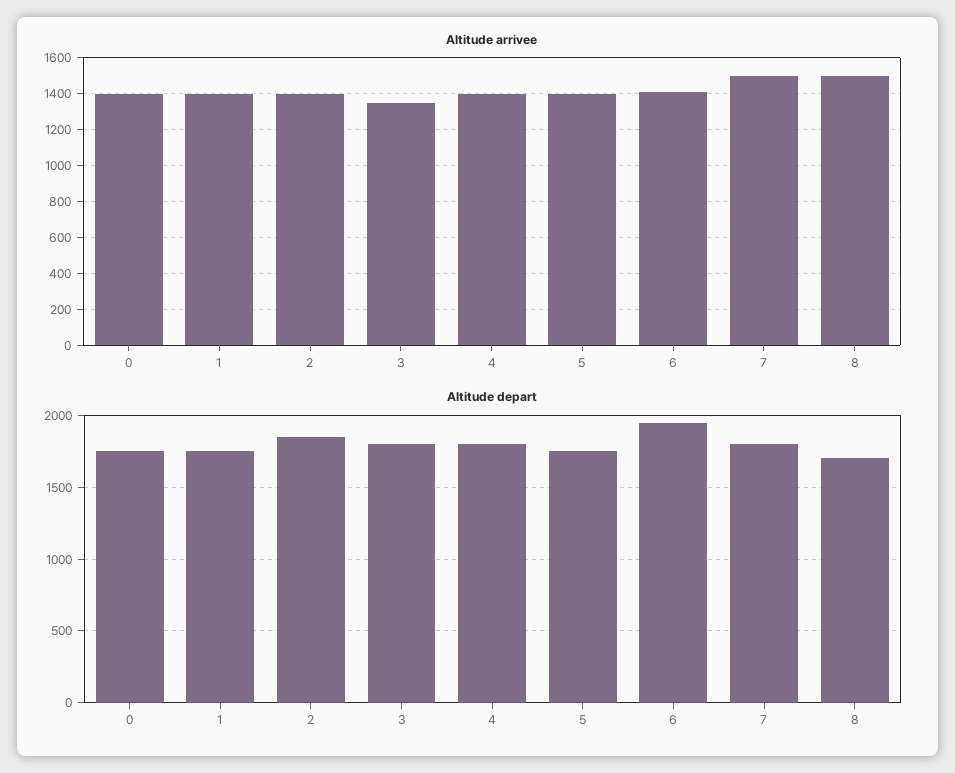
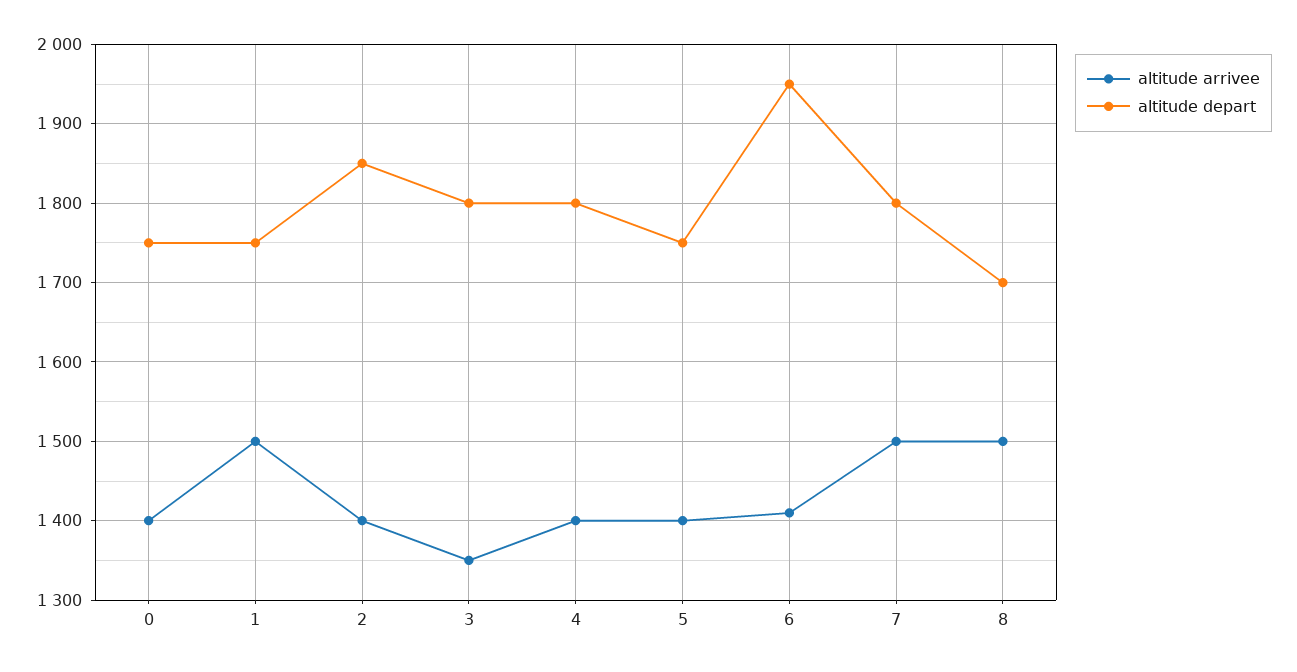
Altitude arrivee, 1: 1400 -> 1500

